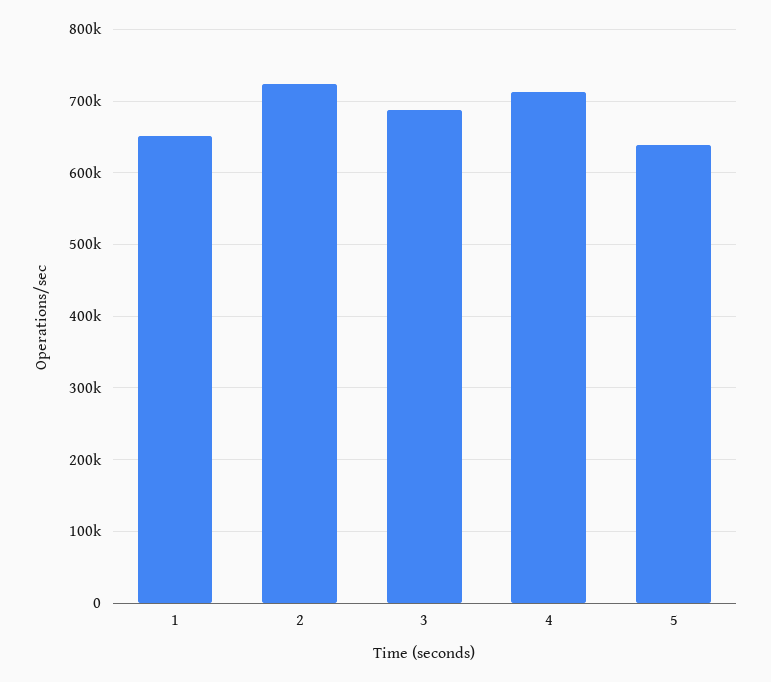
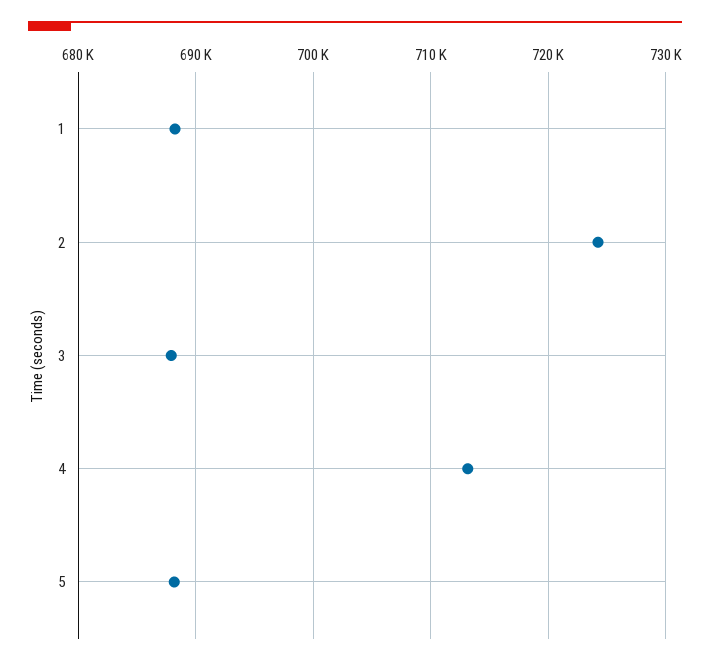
1: 650000 -> 688000
5: 640000 -> 688000

